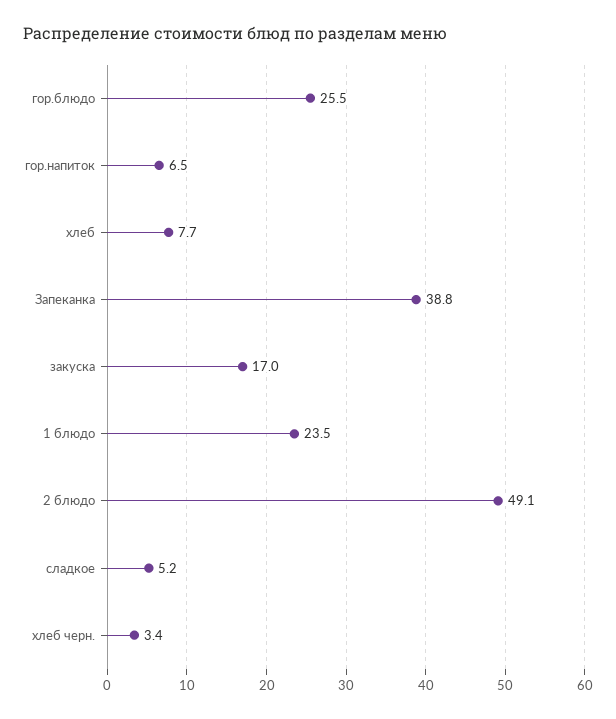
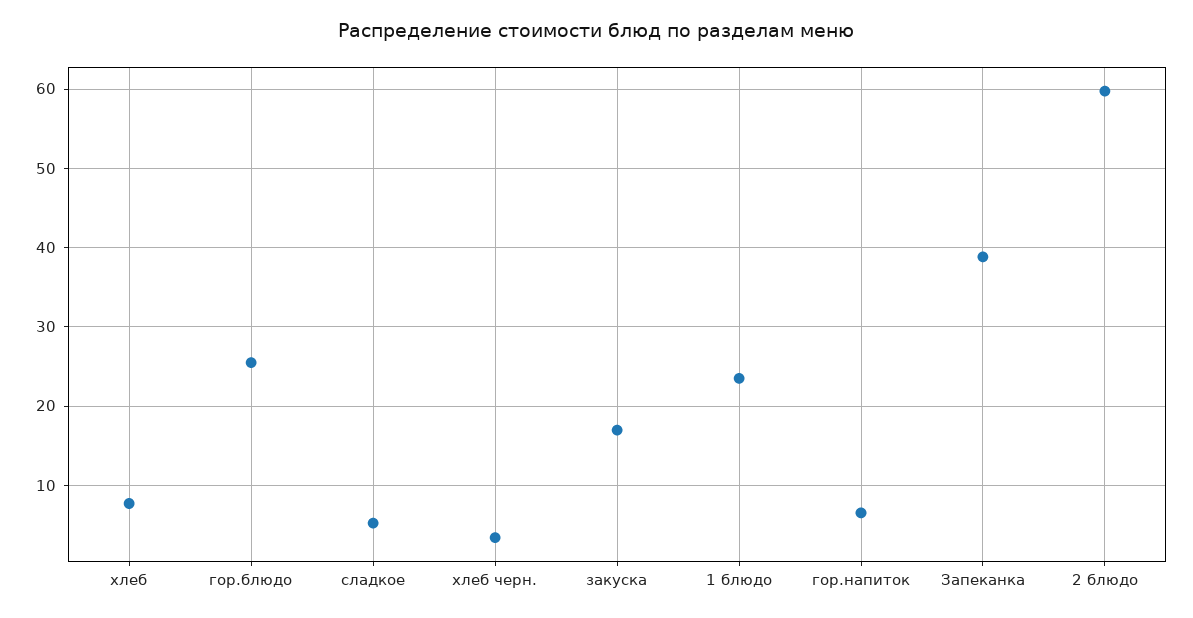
2 блюдо: 49.1 -> 60

